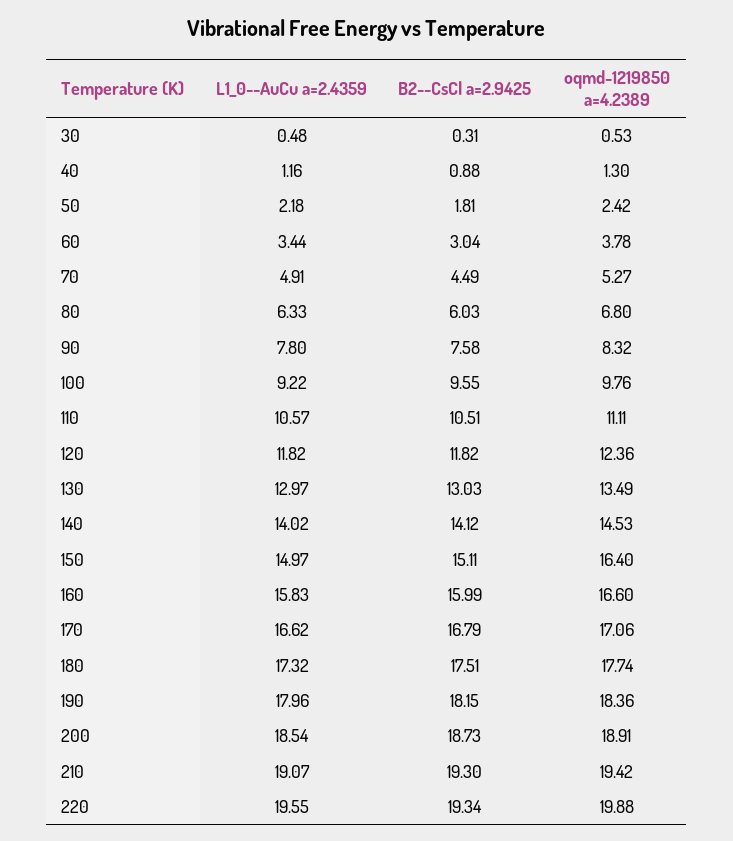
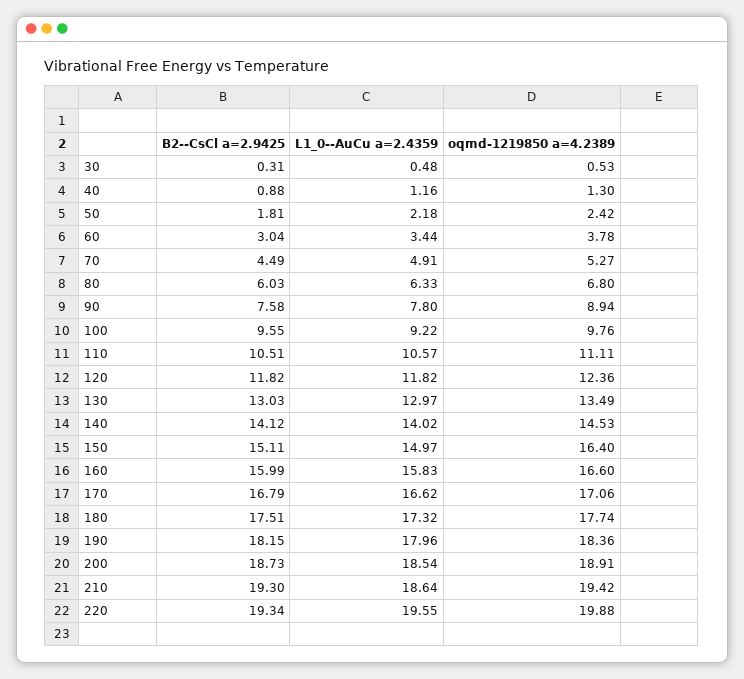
oqmd-1219850 a=4.2389, 90: 8.32 -> 8.94
L1_0--AuCu a=2.4359, 210: 19.07 -> 18.64

